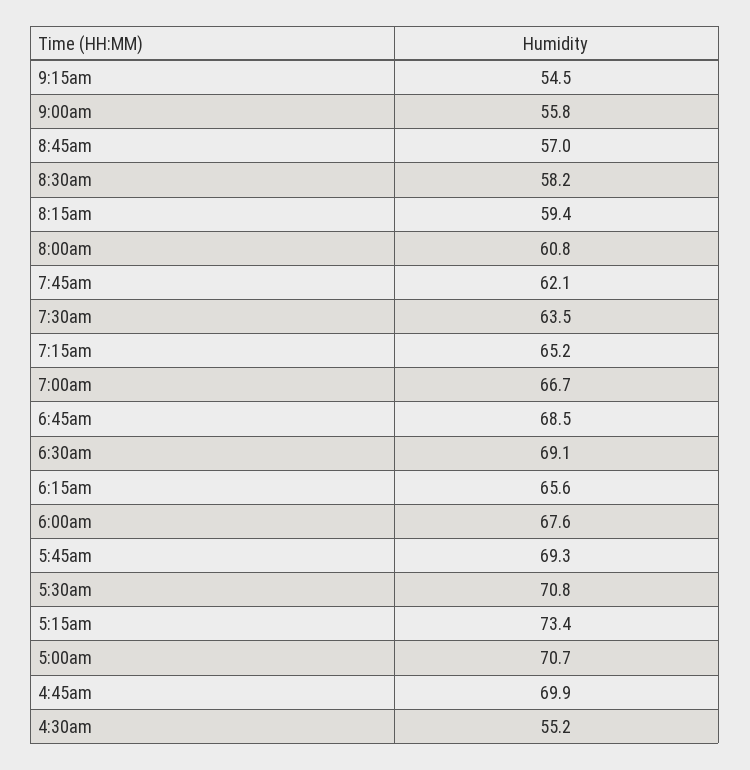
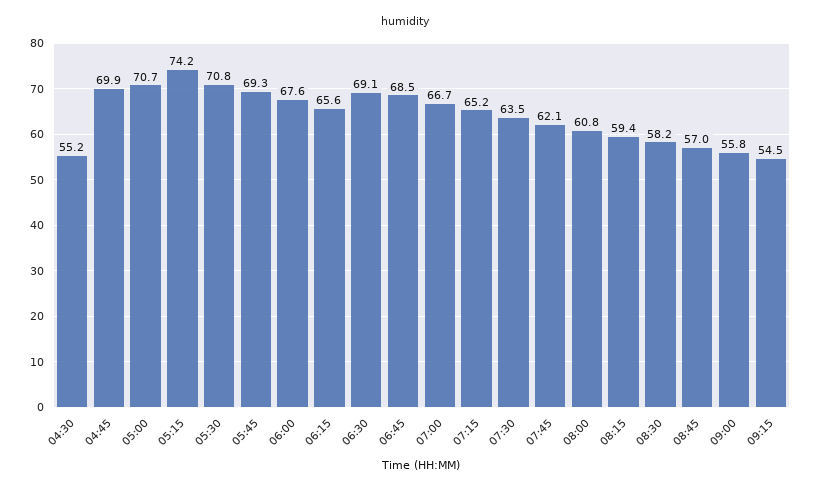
5:15am: 73.4 -> 74.2

